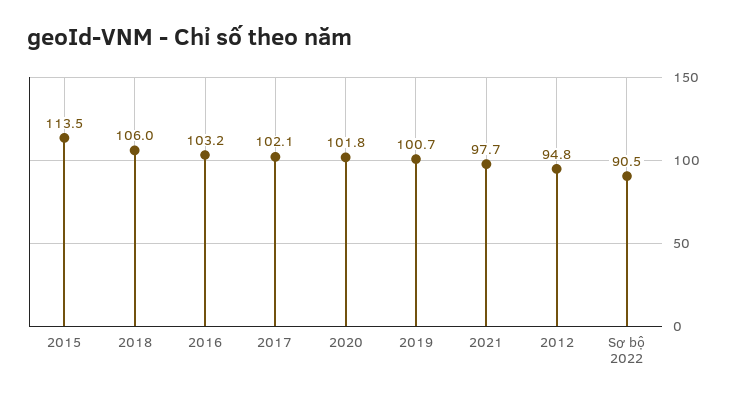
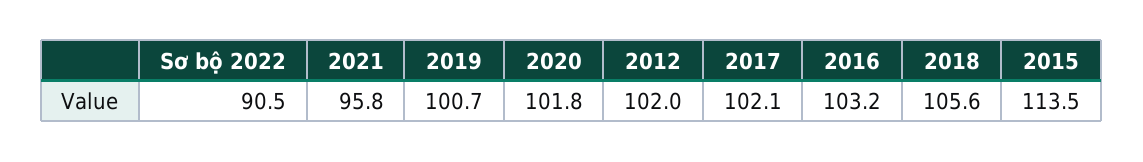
2018: 106 -> 105.6
2021: 97.7 -> 95.8
2012: 94.8 -> 102

